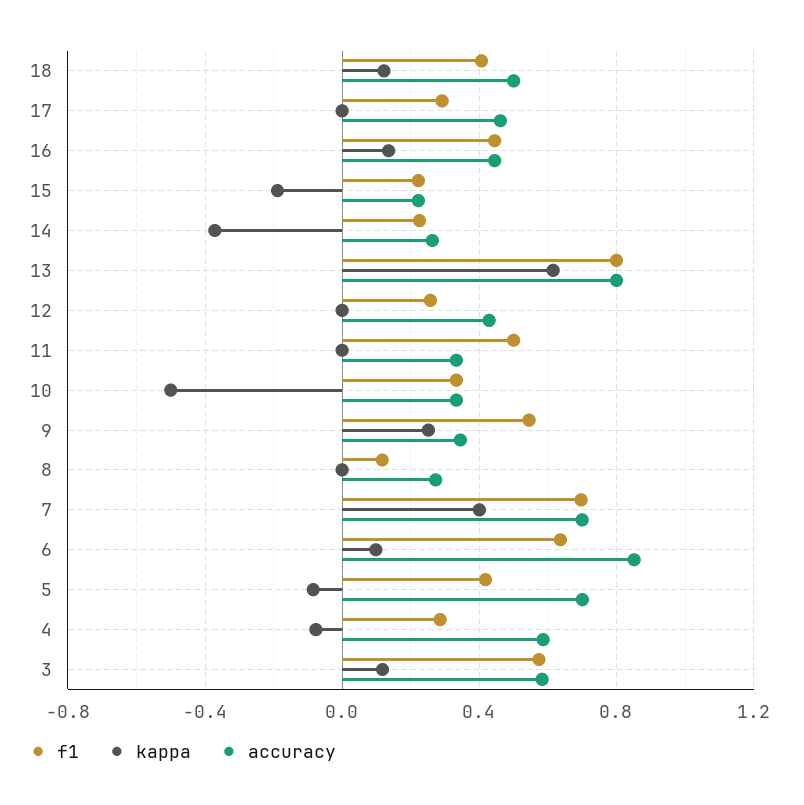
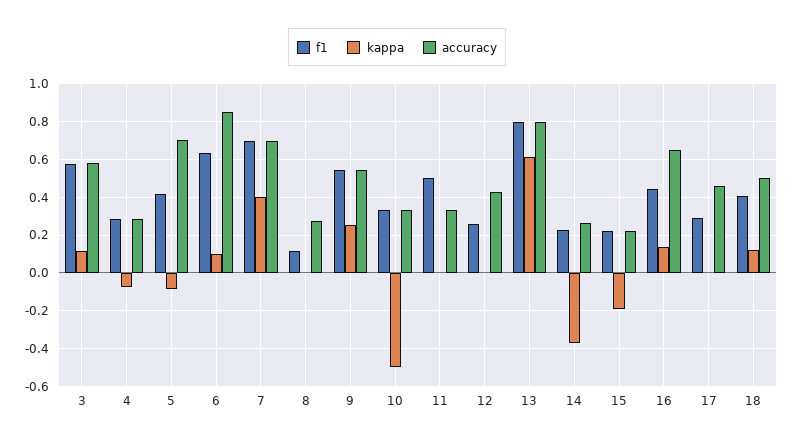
accuracy, 16: 0.45 -> 0.65
accuracy, 9: 0.35 -> 0.55
accuracy, 4: 0.6 -> 0.3

